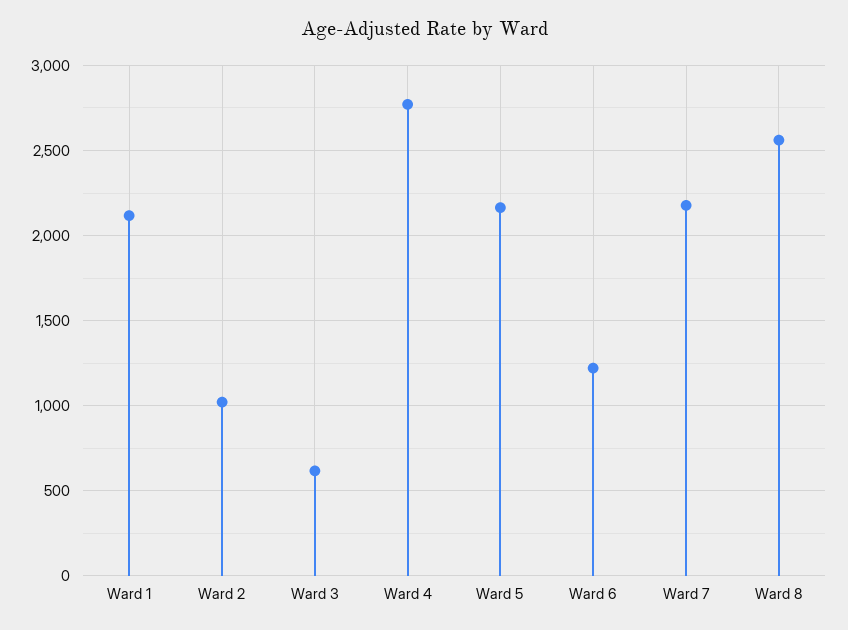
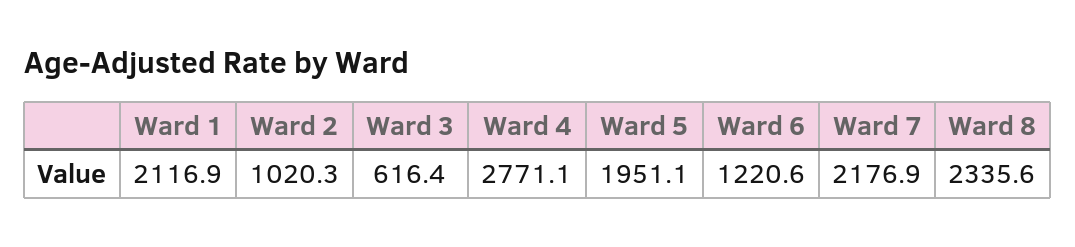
Ward 5: 2150 -> 1951.1
Ward 8: 2550 -> 2335.6

